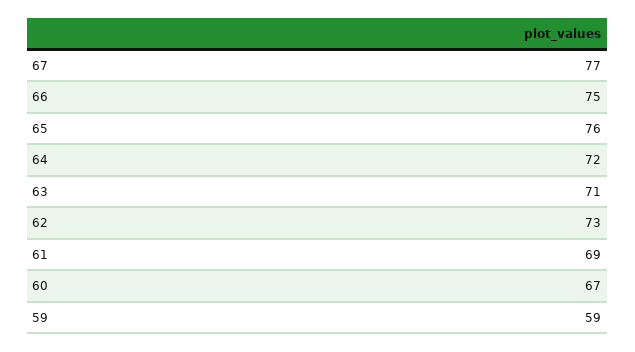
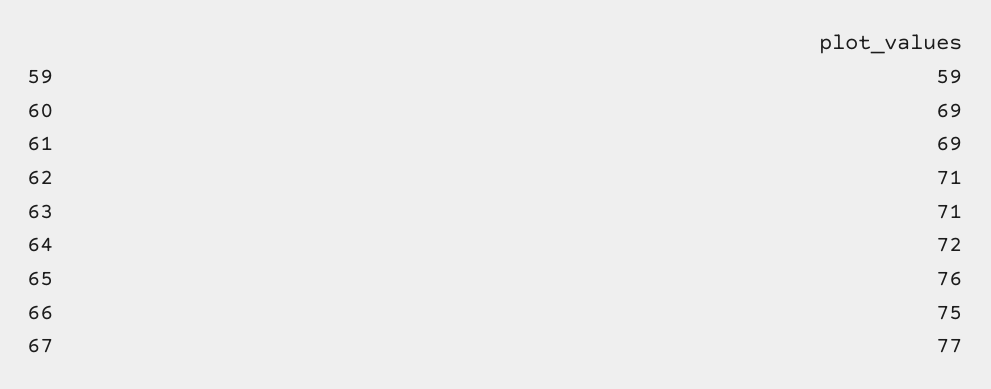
62: 73 -> 71
60: 67 -> 69

